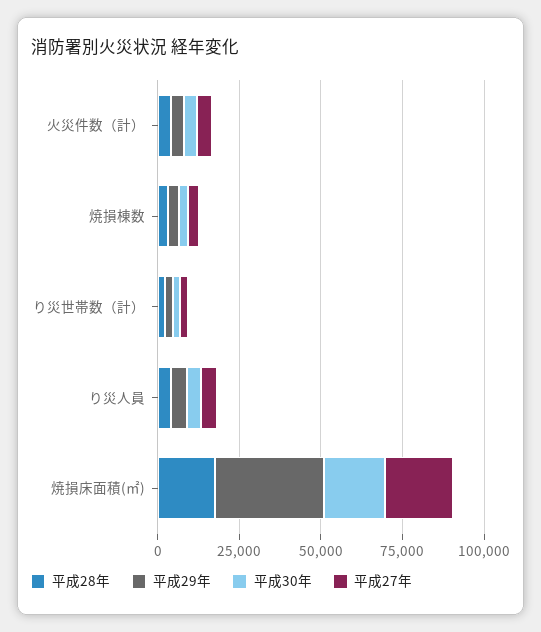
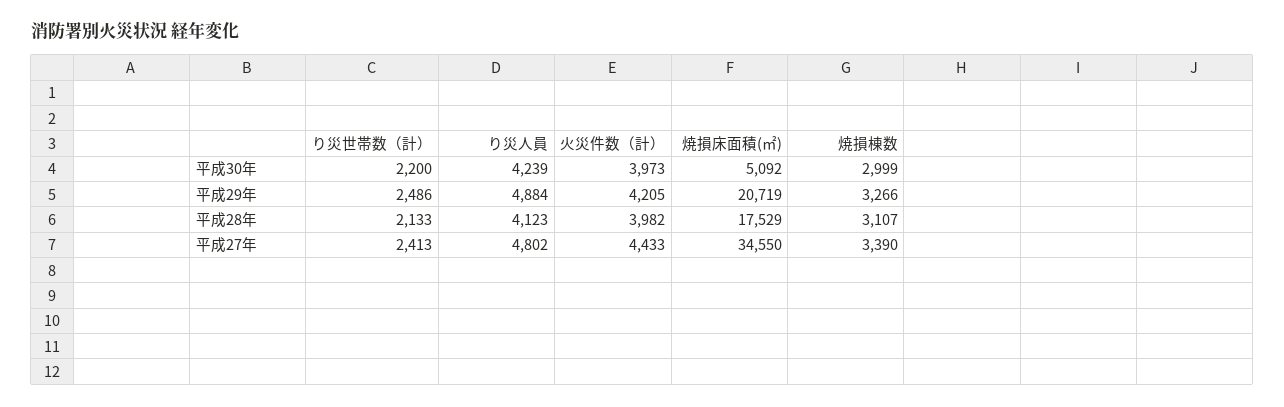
平成29年, 焼損床面積(㎡): 35000 -> 20719
平成30年, 焼損床面積(㎡): 20000 -> 5092
平成27年, 焼損床面積(㎡): 20000 -> 34550

